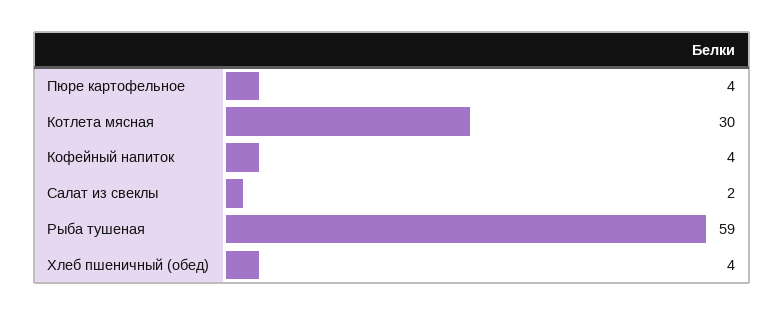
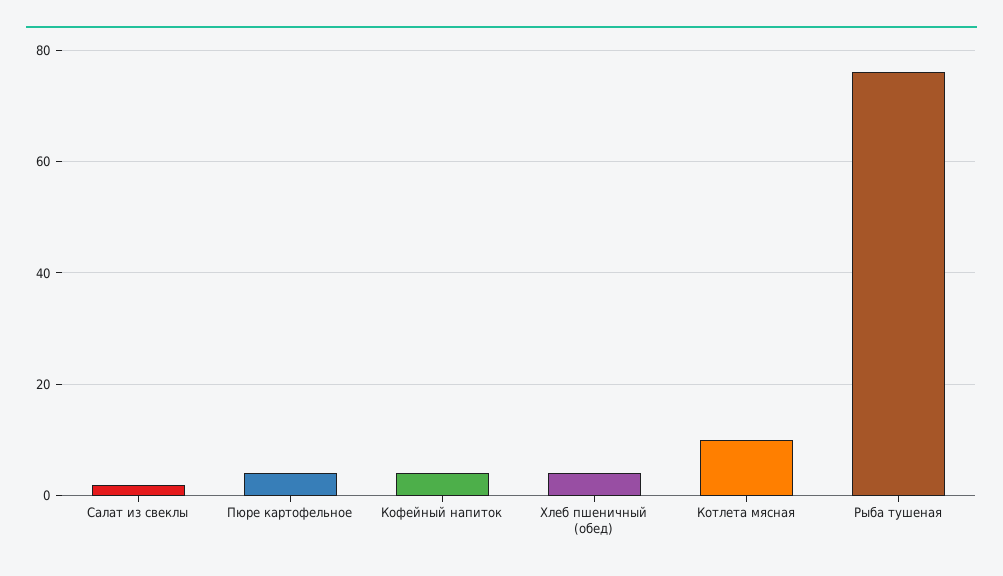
Котлета мясная: 30 -> 10
Рыба тушеная: 59 -> 75

